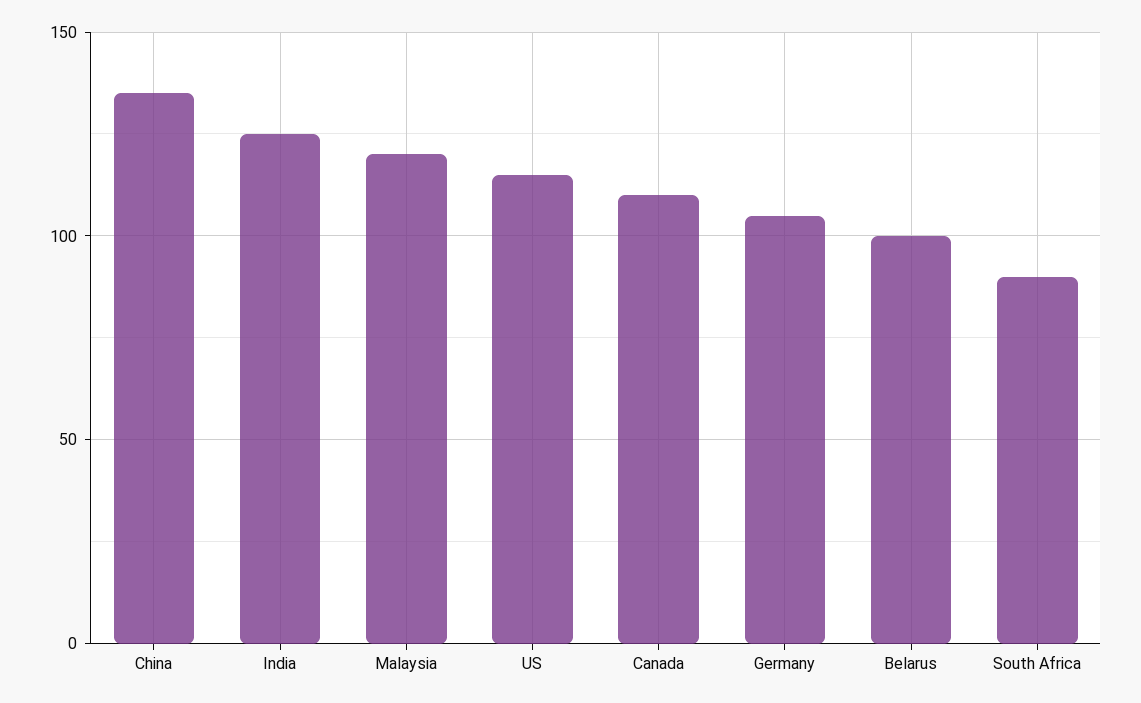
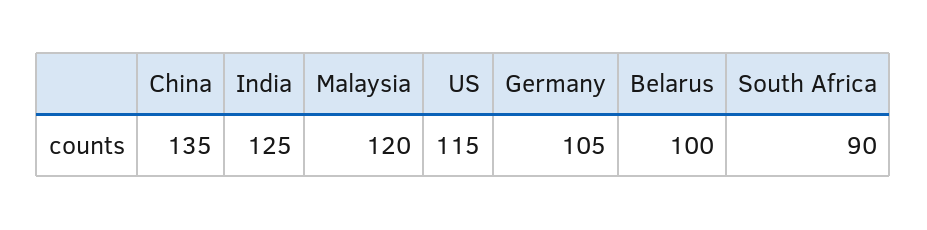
Canada: 110 -> none

